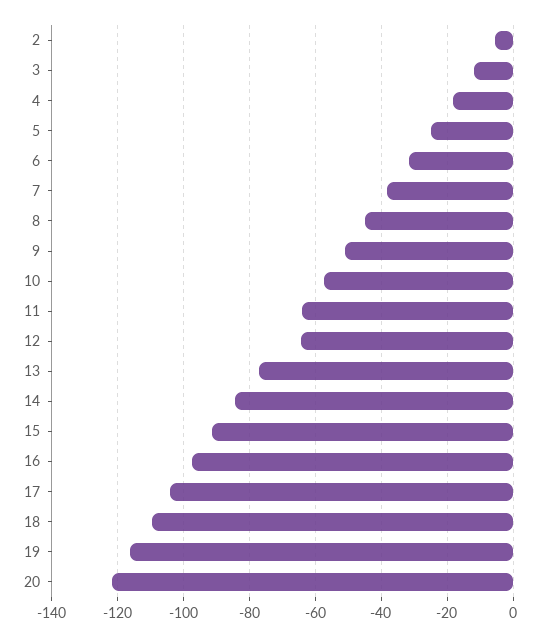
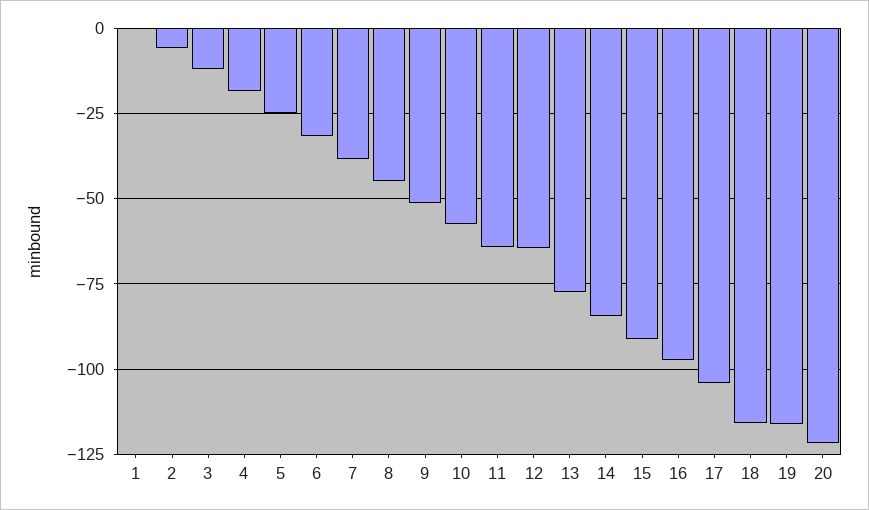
18: -110 -> -115
1: none -> 0

